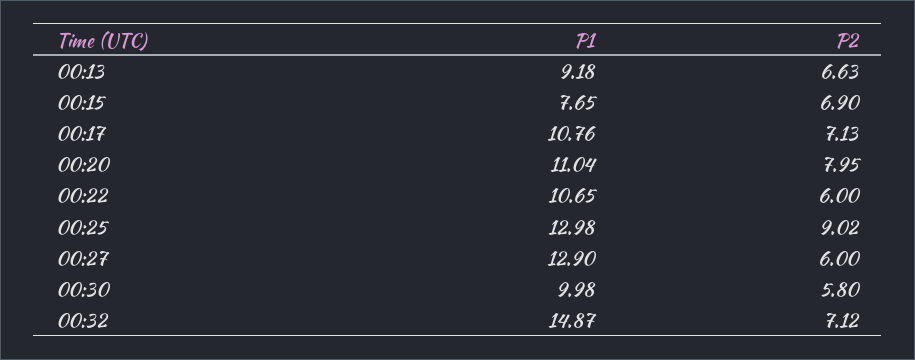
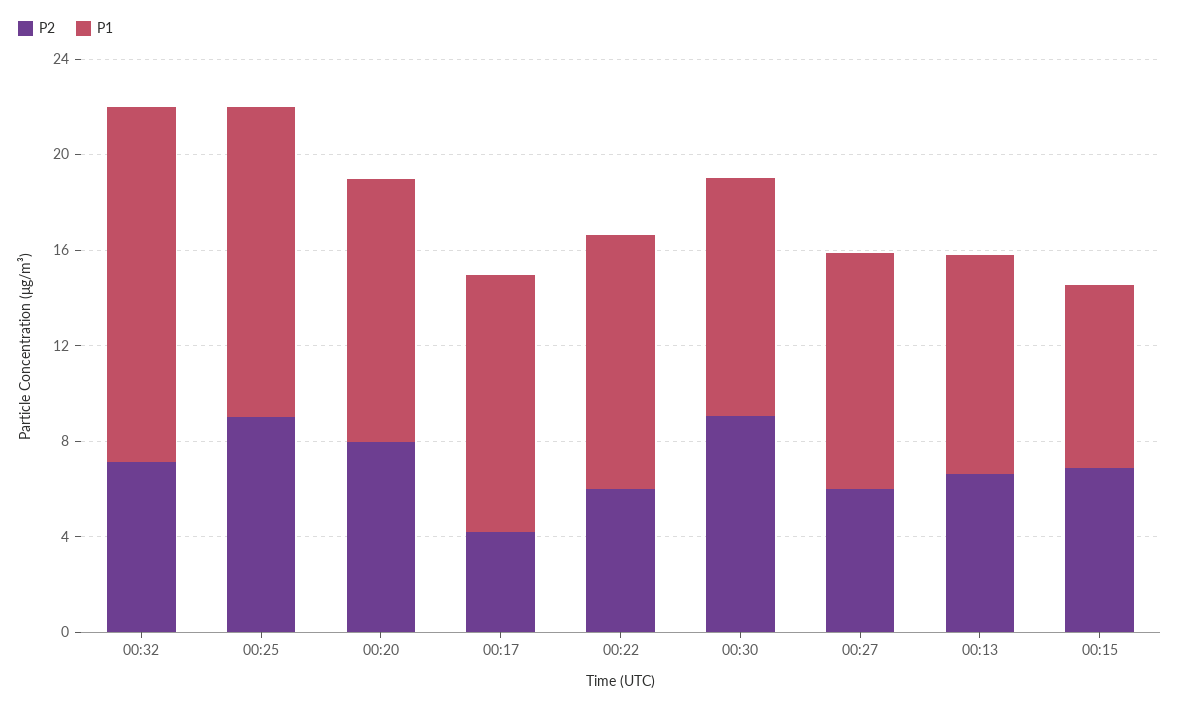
P2, 00:17: 7.13 -> 4
P1, 00:27: 12.9 -> 10
P2, 00:30: 5.8 -> 9

